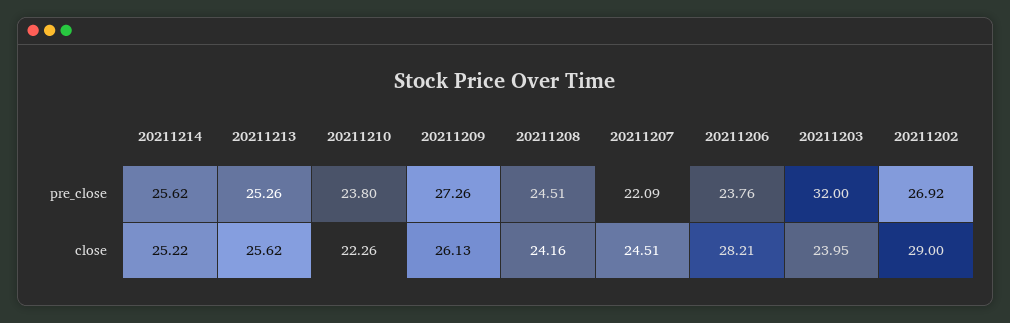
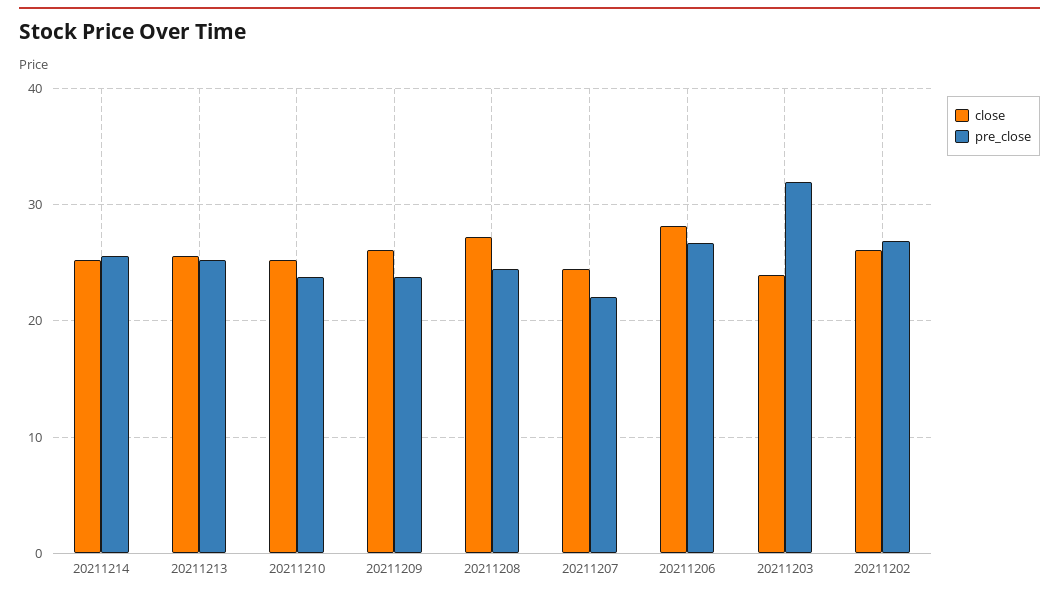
pre_close, 20211209: 27.26 -> 24
pre_close, 20211206: 23.76 -> 27
close, 20211210: 22.26 -> 25
close, 20211208: 24.16 -> 27
close, 20211202: 29 -> 26

